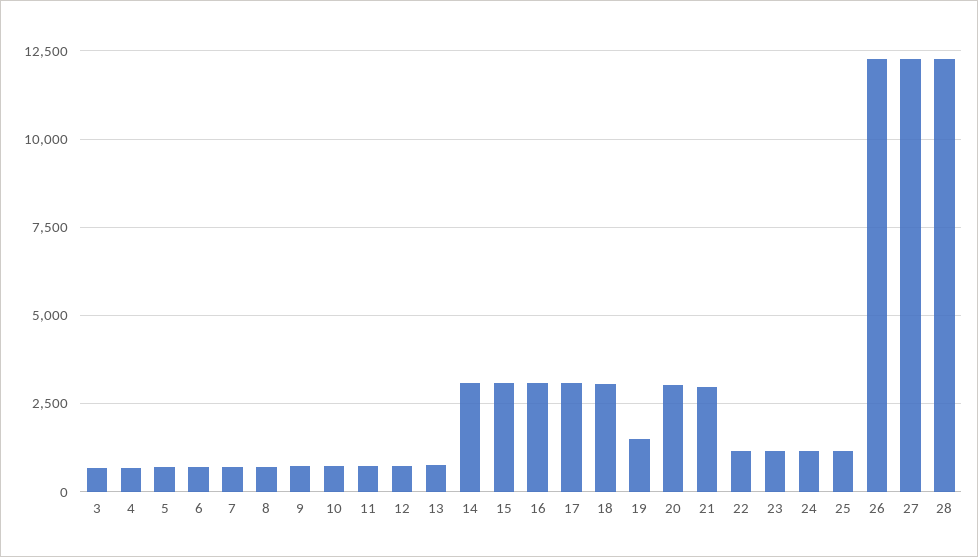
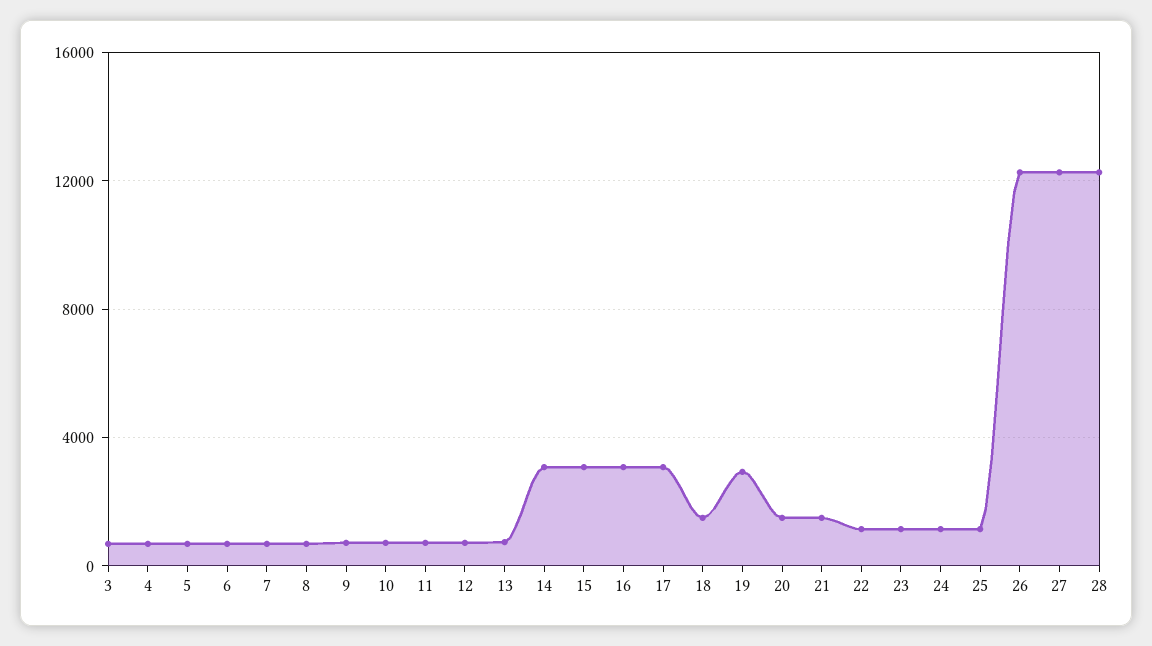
18: 3000 -> 1500
19: 1500 -> 3000
20: 3000 -> 1500
21: 3000 -> 1500

